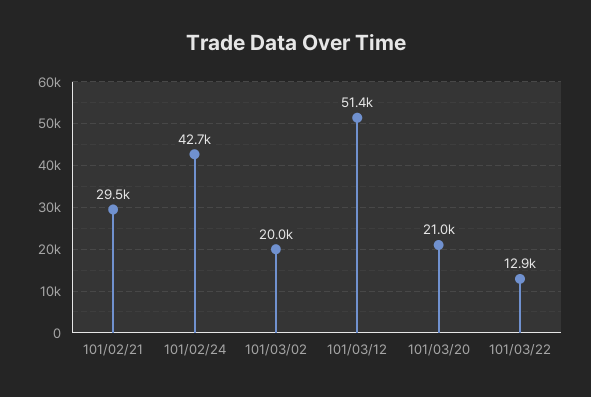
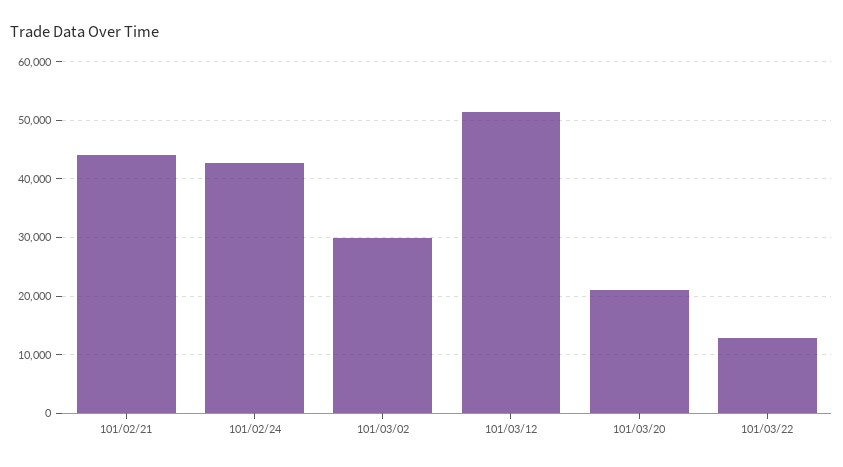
101/02/21: 29500 -> 44000
101/03/02: 20000 -> 30000

